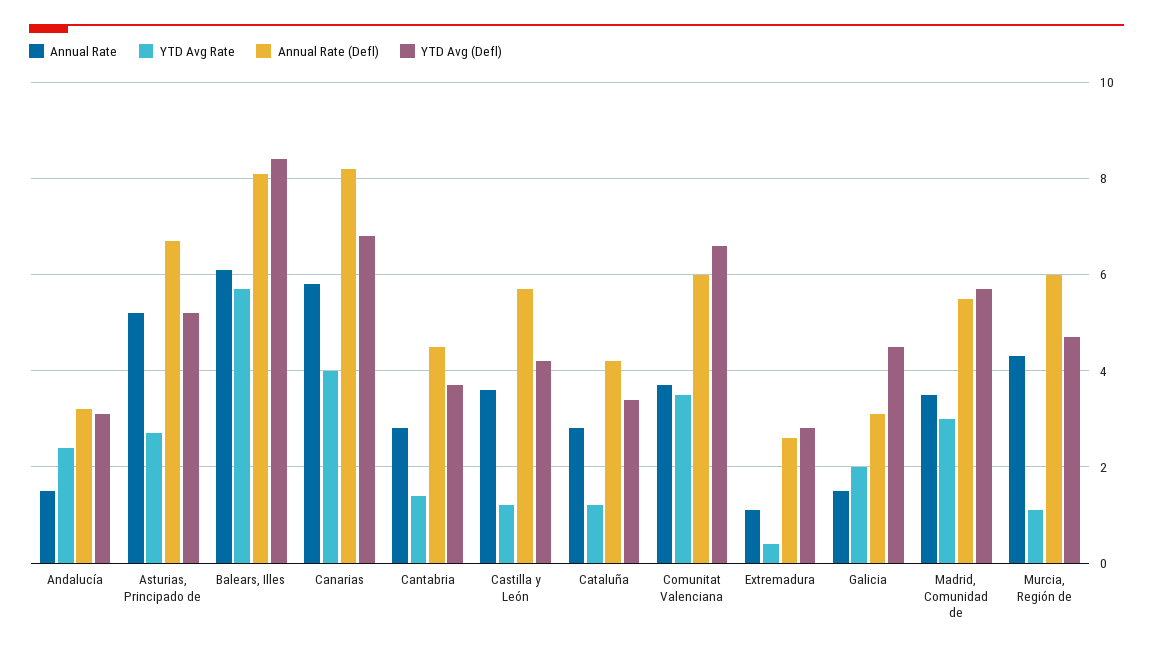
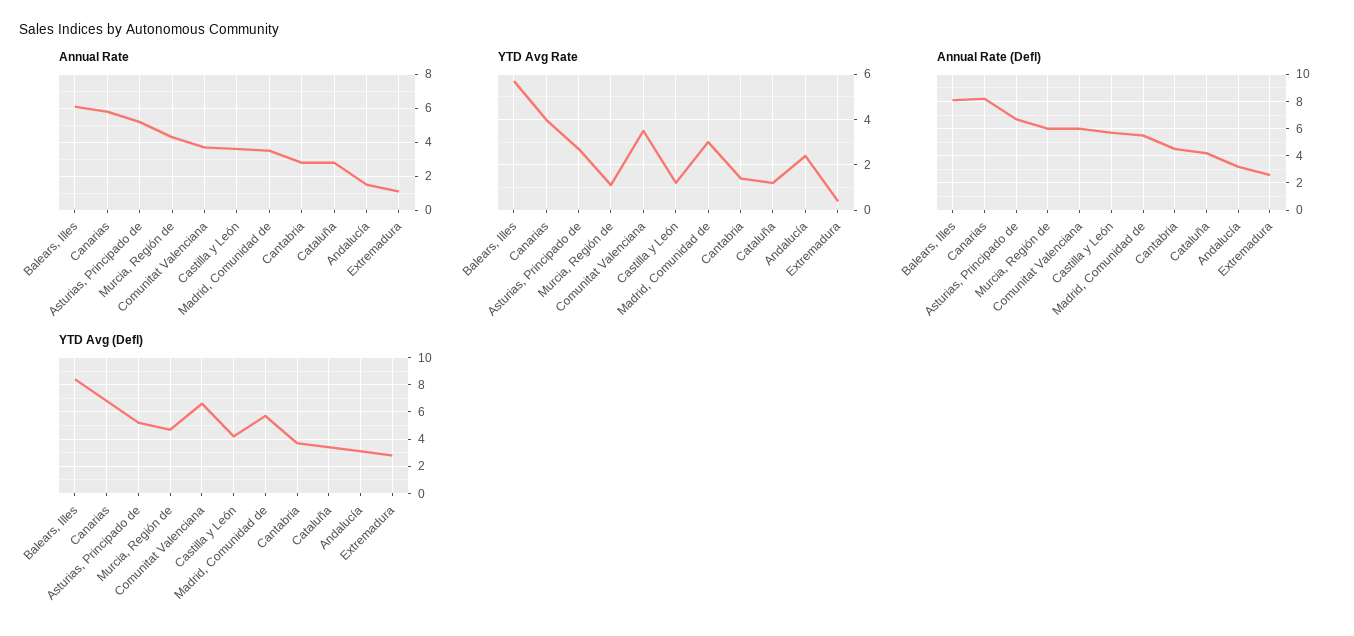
Annual Rate, Galicia: 1.5 -> none
YTD Avg Rate, Galicia: 2 -> none
Annual Rate (Defl), Galicia: 3 -> none
YTD Avg (Defl), Galicia: 4.5 -> none

